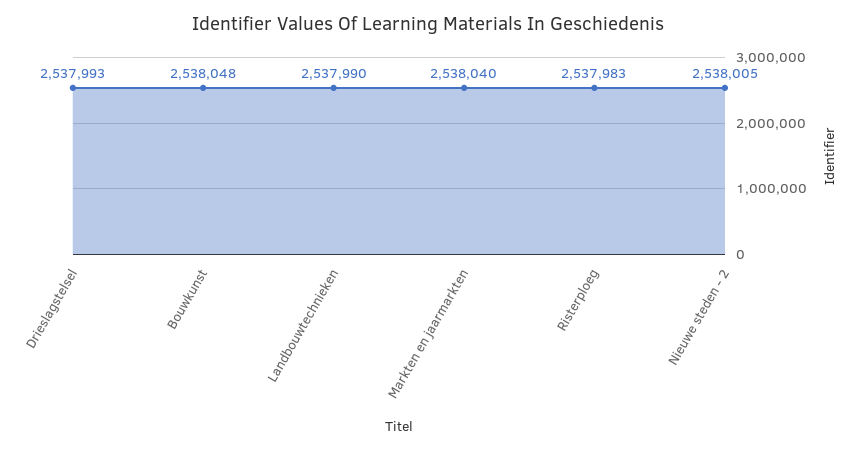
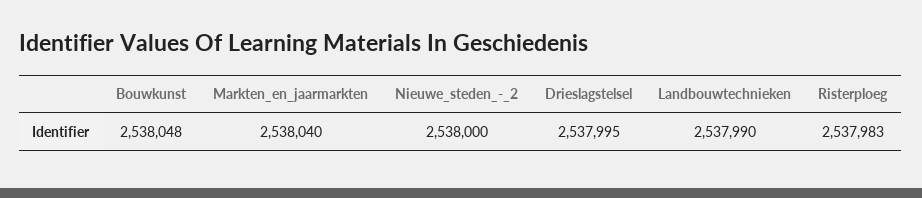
Drieslagstelsel: 2537993 -> 2537995
Nieuwe steden - 2: 2538005 -> 2538000

